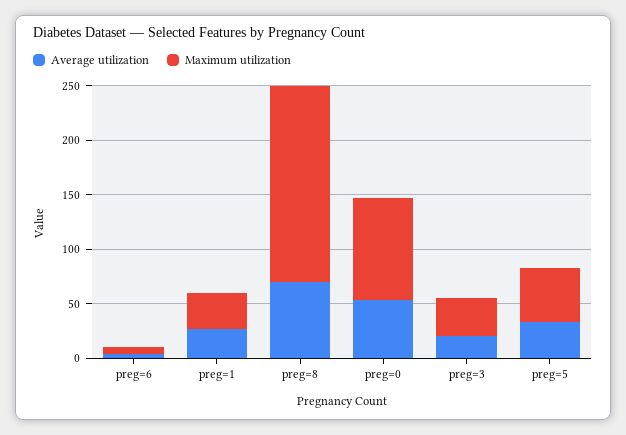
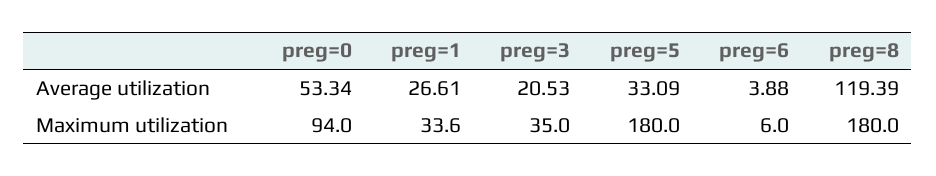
Average utilization, preg=8: 70 -> 119.39
Maximum utilization, preg=5: 50 -> 180

